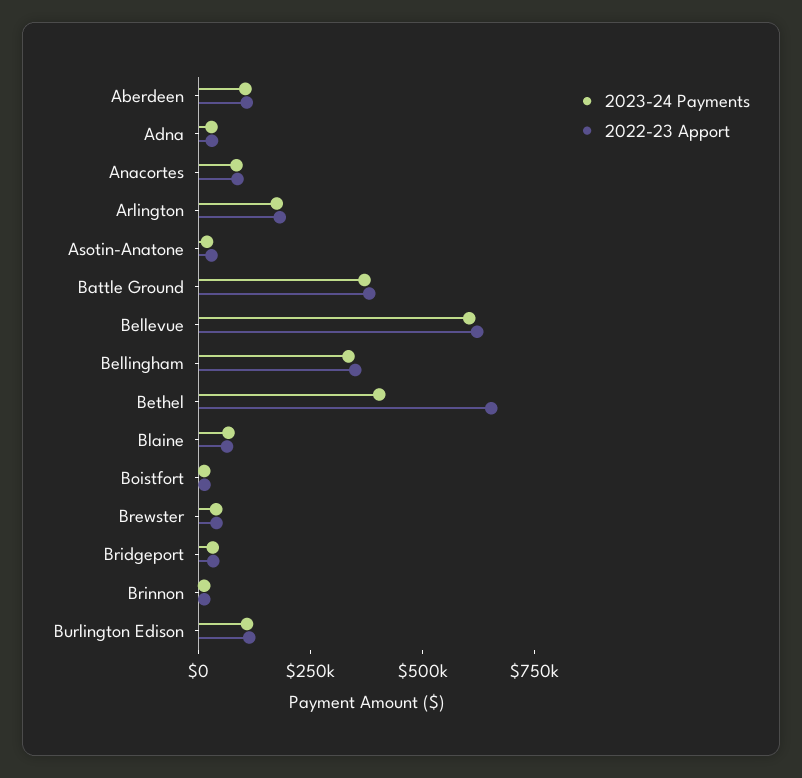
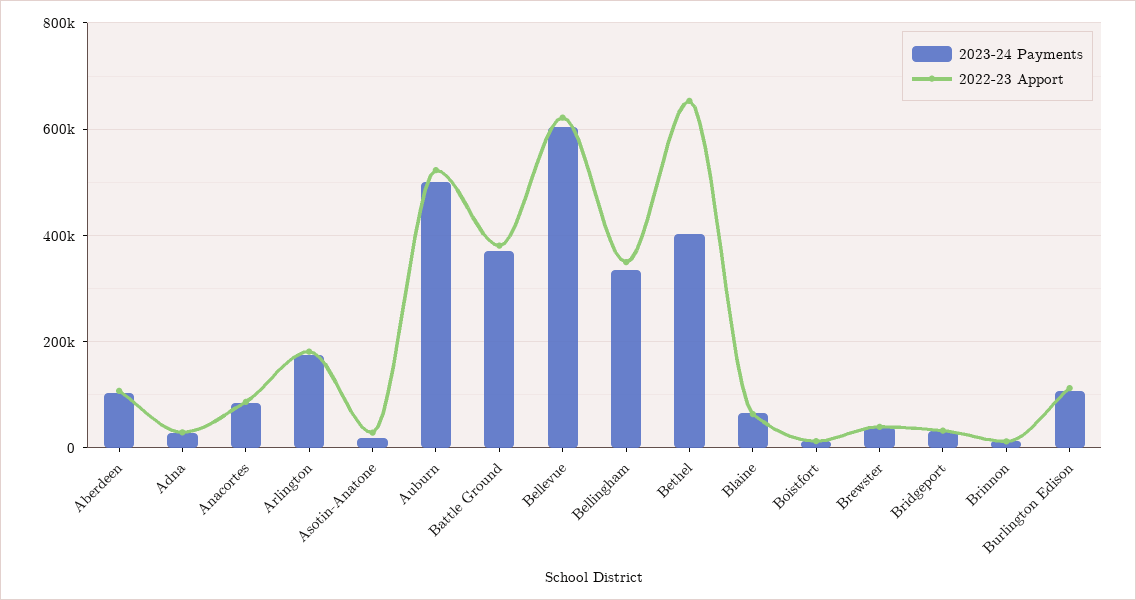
2023-24 Payments, Auburn: none -> 500000
2022-23 Apport, Auburn: none -> 520000

